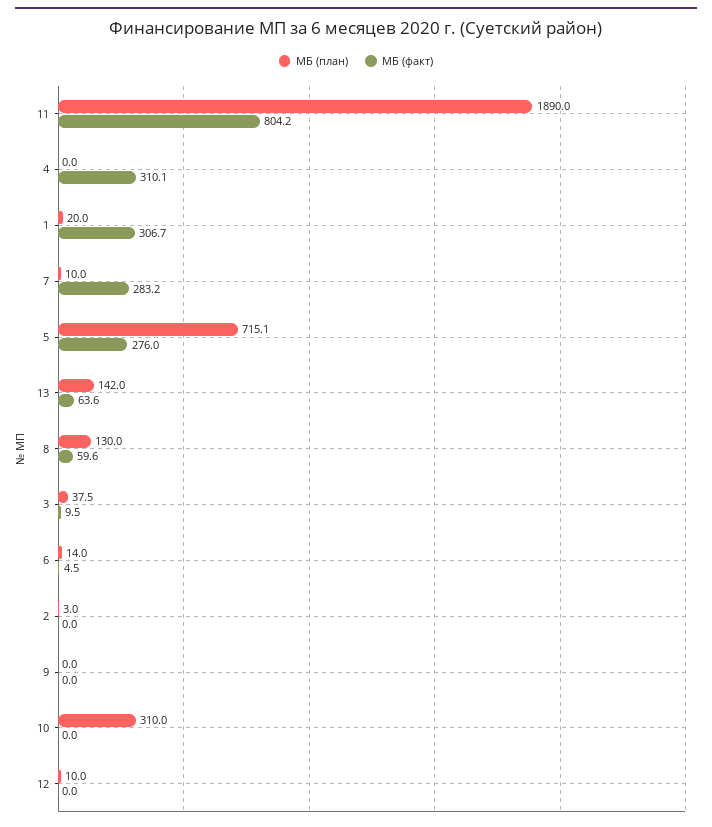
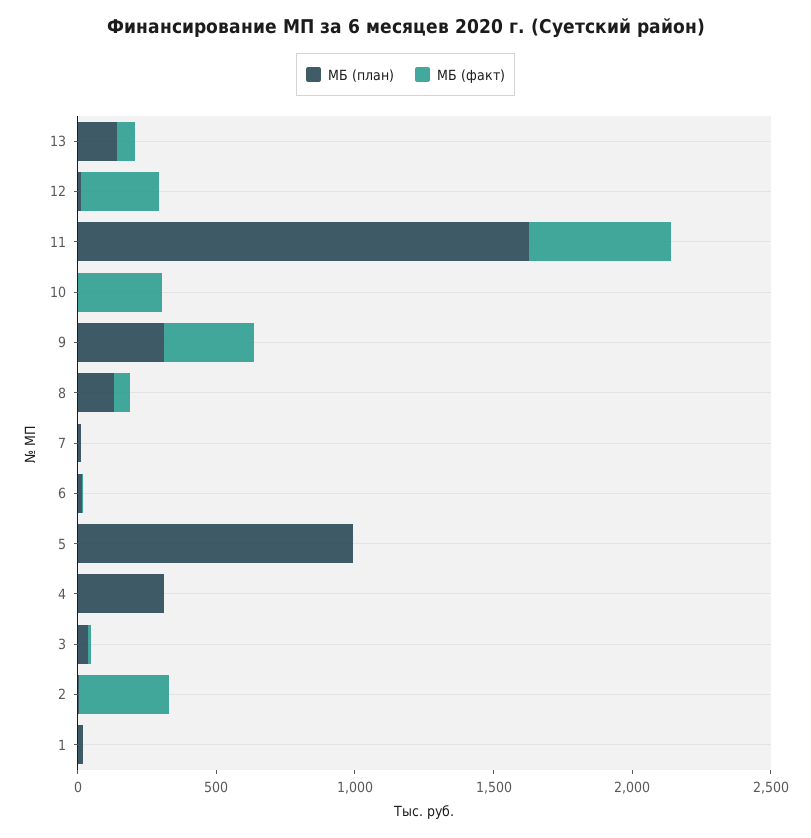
МБ (план), 11: 1890 -> 1600
МБ (факт), 11: 804.2 -> 500
МБ (план), 4: 0 -> 300
МБ (факт), 4: 310.1 -> 0
МБ (факт), 1: 306.7 -> 0
МБ (факт), 7: 283.2 -> 0
МБ (план), 5: 715.1 -> 1000
МБ (факт), 5: 276 -> 0
МБ (факт), 2: 0 -> 300
МБ (план), 9: 0 -> 300
МБ (факт), 9: 0 -> 300
МБ (план), 10: 310 -> 0
МБ (факт), 10: 0 -> 300
МБ (факт), 12: 0 -> 300

